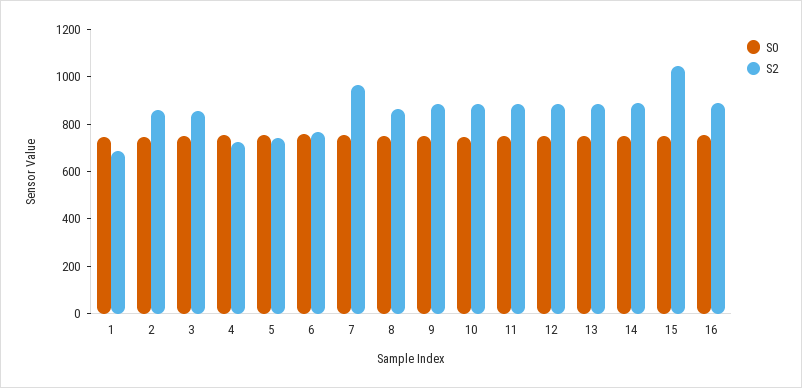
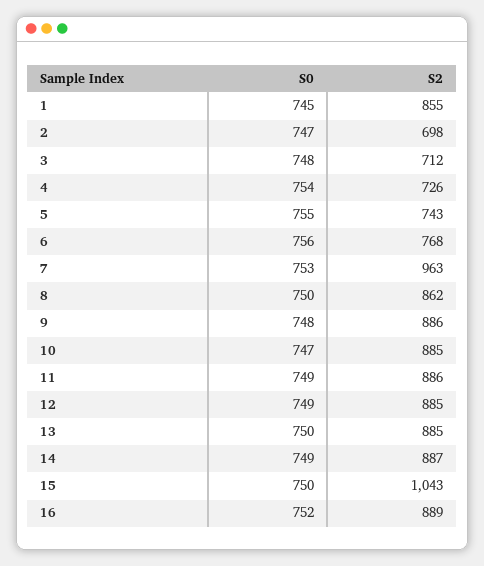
S2, 1: 700 -> 855
S2, 2: 850 -> 698
S2, 3: 850 -> 712

